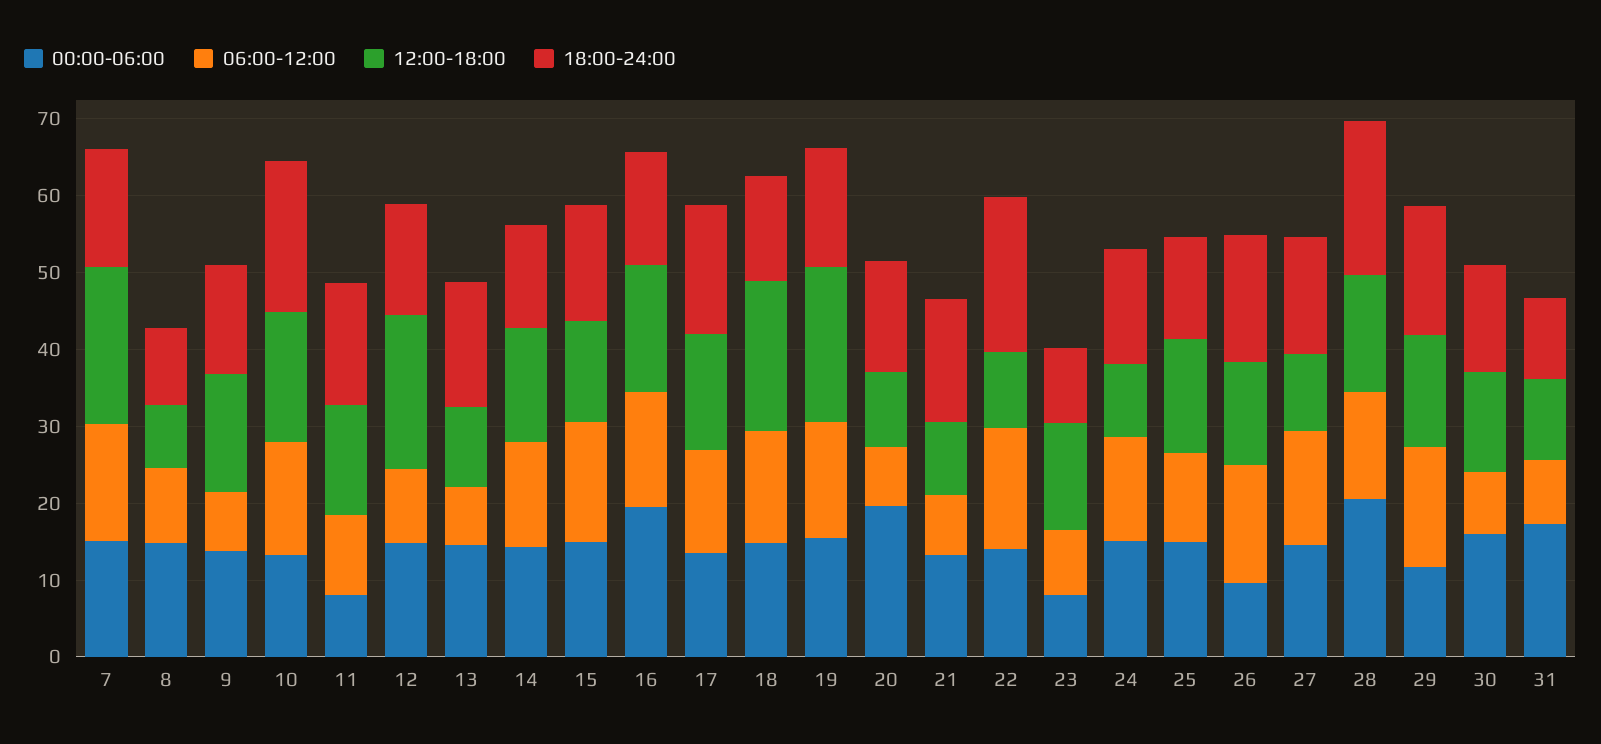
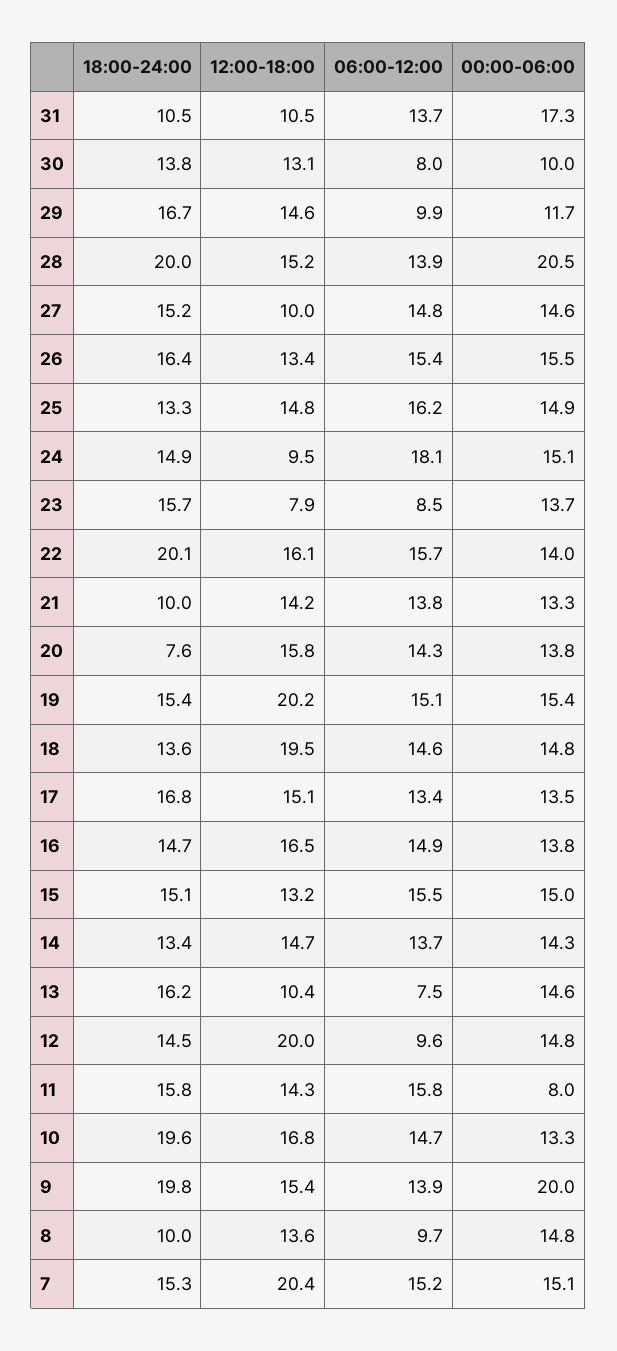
12:00-18:00, 8: 8 -> 13.6
00:00-06:00, 9: 14 -> 20
06:00-12:00, 9: 8 -> 13.9
18:00-24:00, 9: 14 -> 19.8
06:00-12:00, 11: 10 -> 15.8
00:00-06:00, 16: 20 -> 13.8
00:00-06:00, 20: 20 -> 13.8
06:00-12:00, 20: 8 -> 14.3
12:00-18:00, 20: 10 -> 15.8
18:00-24:00, 20: 14 -> 7.6
06:00-12:00, 21: 8 -> 13.8
12:00-18:00, 21: 10 -> 14.2
18:00-24:00, 21: 16 -> 10
12:00-18:00, 22: 10 -> 16.1
00:00-06:00, 23: 8 -> 13.7
12:00-18:00, 23: 14 -> 7.9
18:00-24:00, 23: 10 -> 15.7
06:00-12:00, 24: 14 -> 18.1
06:00-12:00, 25: 12 -> 16.2
00:00-06:00, 26: 10 -> 15.5
06:00-12:00, 29: 16 -> 9.9
00:00-06:00, 30: 16 -> 10
06:00-12:00, 31: 8 -> 13.7

